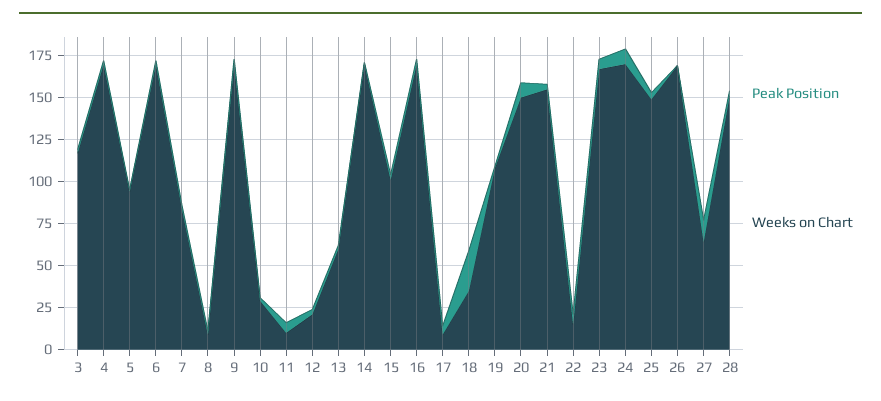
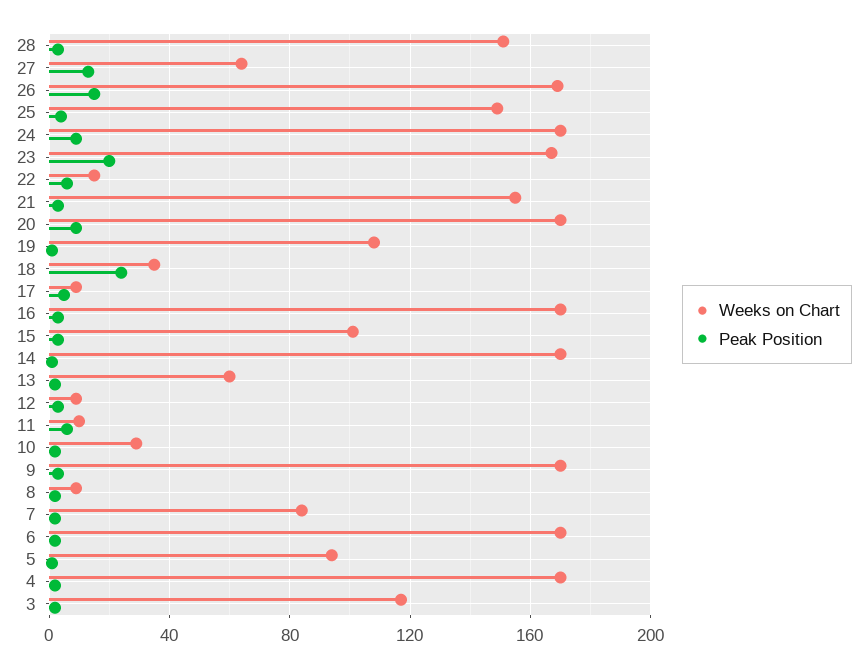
Weeks on Chart, 12: 20 -> 10
Weeks on Chart, 20: 150 -> 170
Peak Position, 23: 5 -> 20
Peak Position, 26: 0 -> 15

